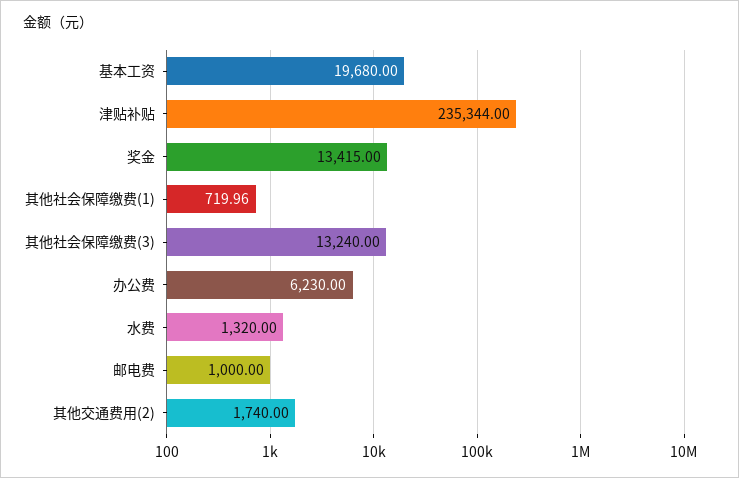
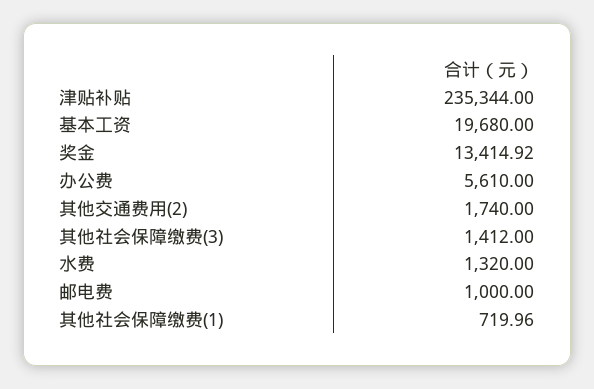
奖金: 13415 -> 13414.92
其他社会保障缴费(3): 13240 -> 1412
办公费: 6230 -> 5610

